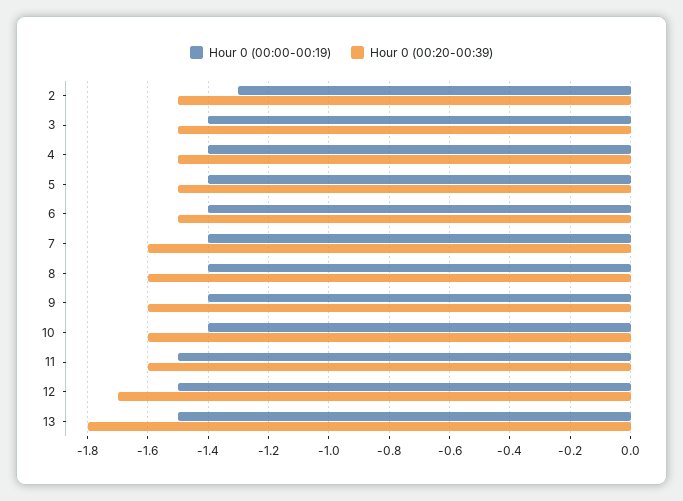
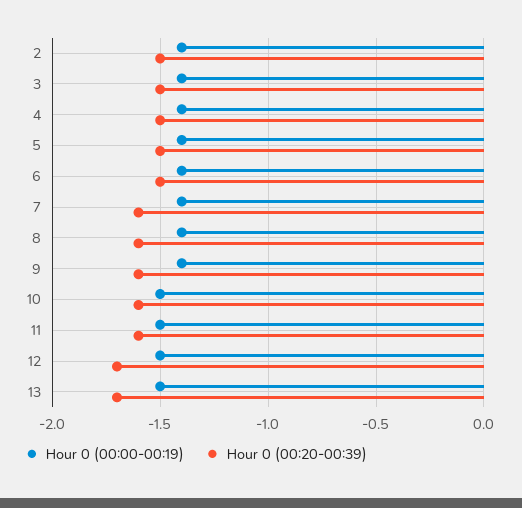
Hour 0 (00:00-00:19), 2: -1.3 -> -1.4
Hour 0 (00:00-00:19), 10: -1.4 -> -1.5
Hour 0 (00:20-00:39), 13: -1.8 -> -1.7

